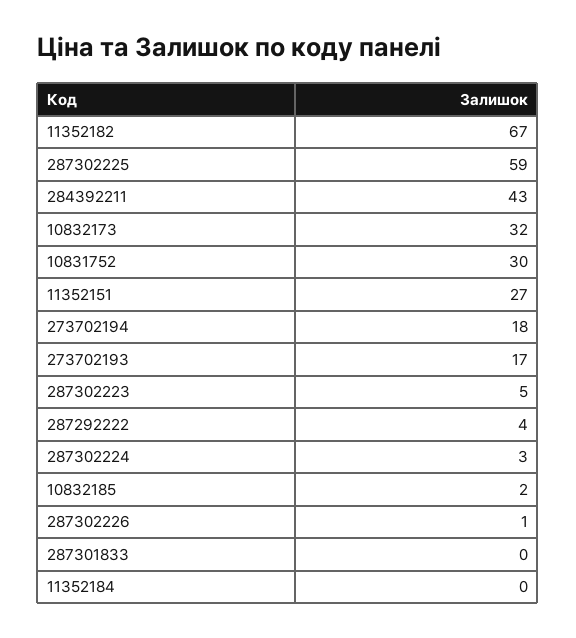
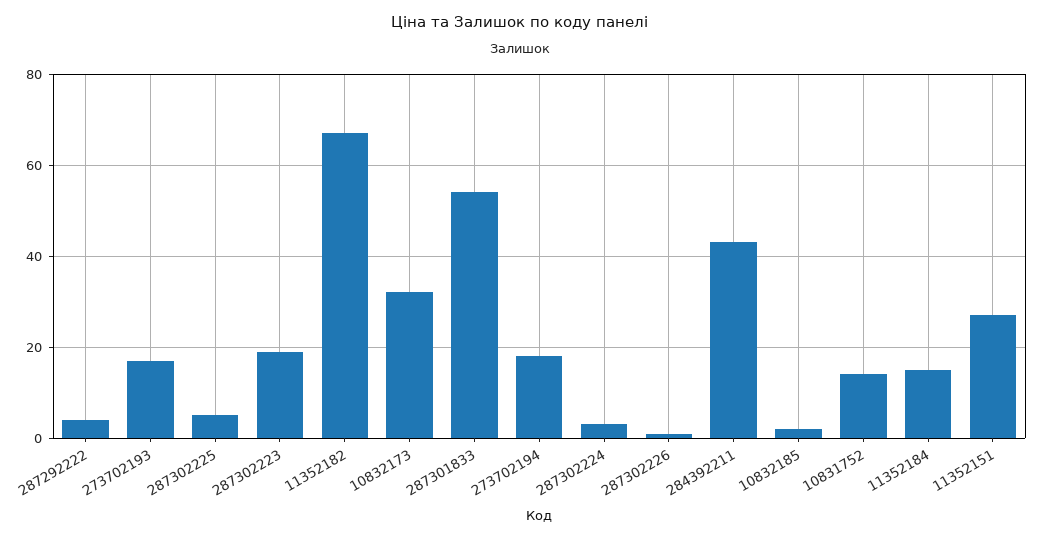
287302225: 59 -> 5
10831752: 30 -> 15
287302223: 5 -> 20
287301833: 0 -> 55
11352184: 0 -> 15

